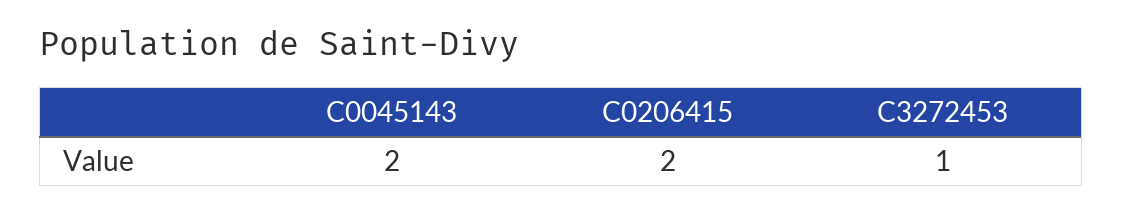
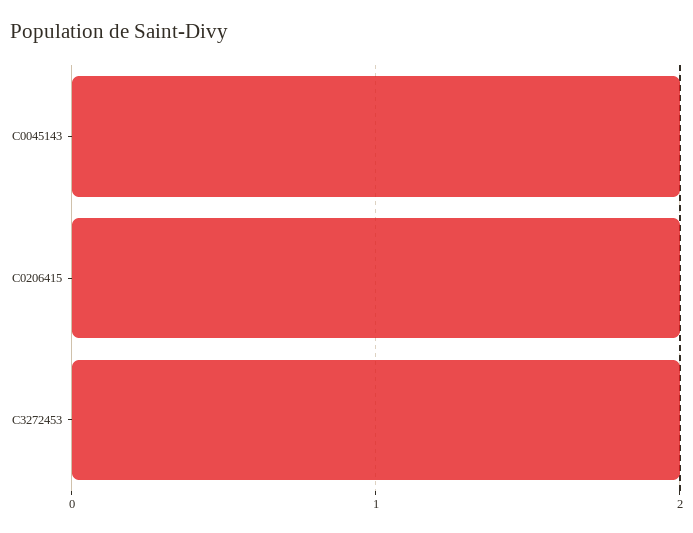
C3272453: 1 -> 2

